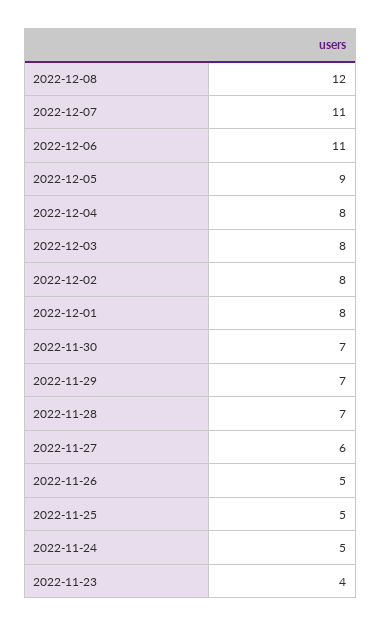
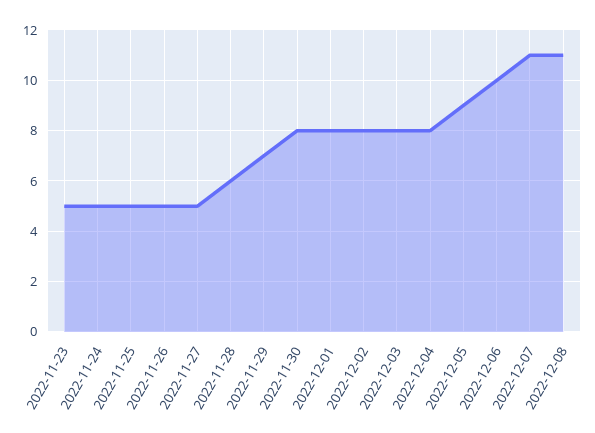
2022-12-08: 12 -> 11
2022-12-06: 11 -> 10
2022-11-30: 7 -> 8
2022-11-28: 7 -> 6
2022-11-27: 6 -> 5
2022-11-23: 4 -> 5

